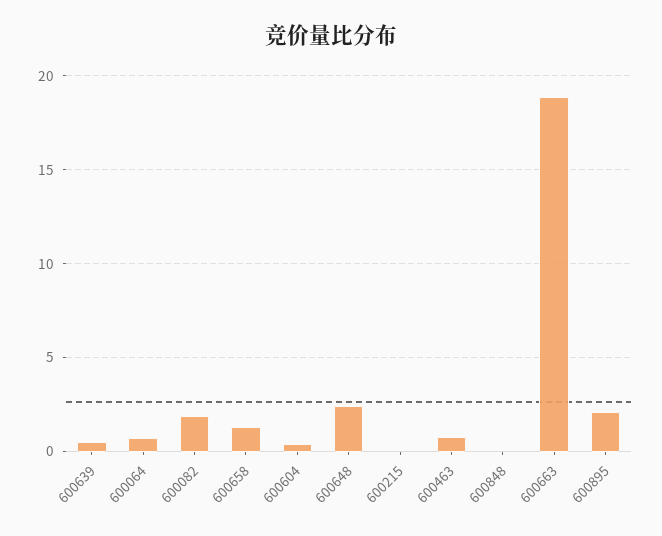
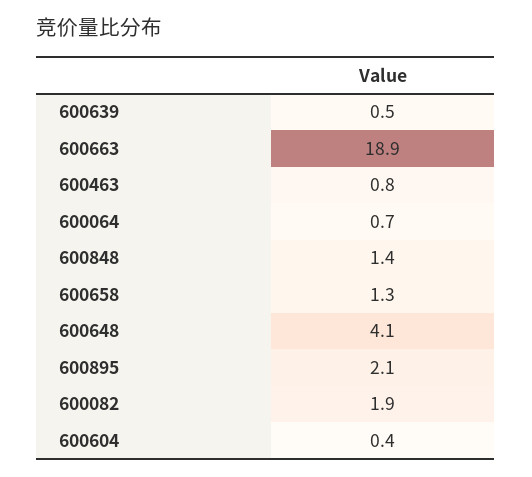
600648: 2.5 -> 4.1
600215: 0 -> none
600848: 0 -> 1.4

